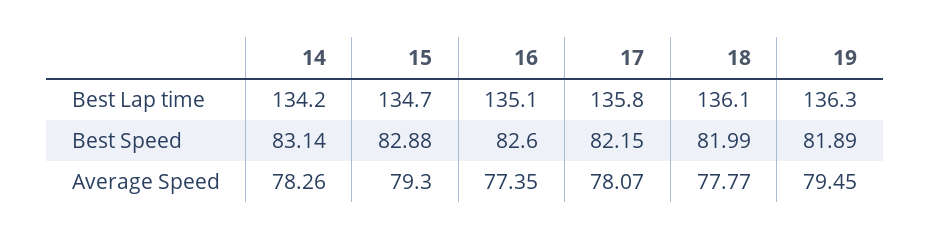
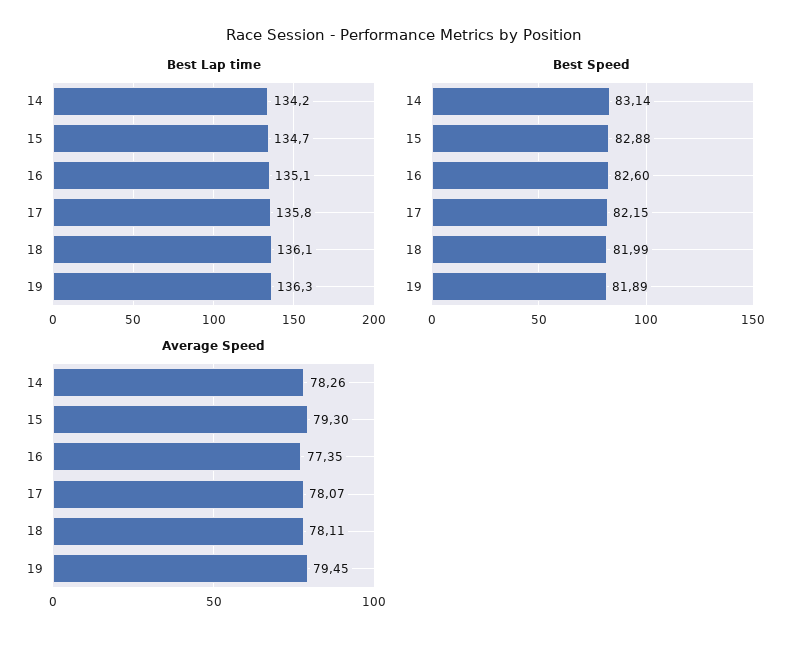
Average Speed, 18: 77.77 -> 78.11

